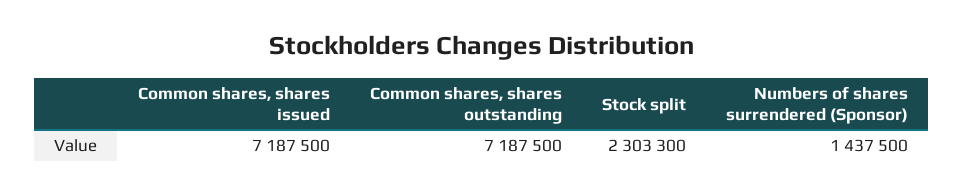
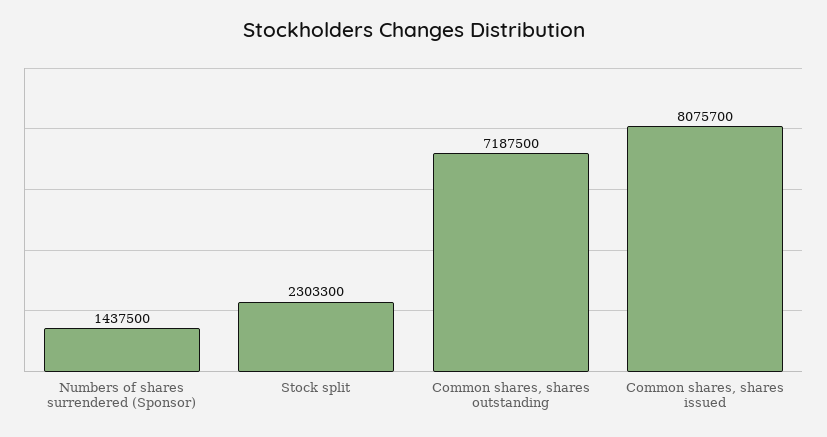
Common shares, shares issued: 7187500 -> 8075700

